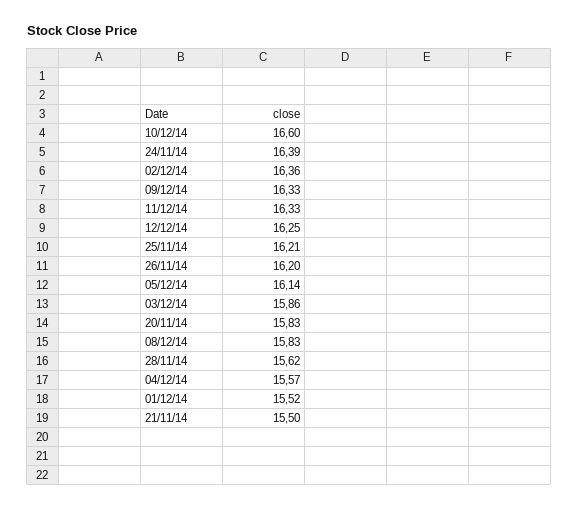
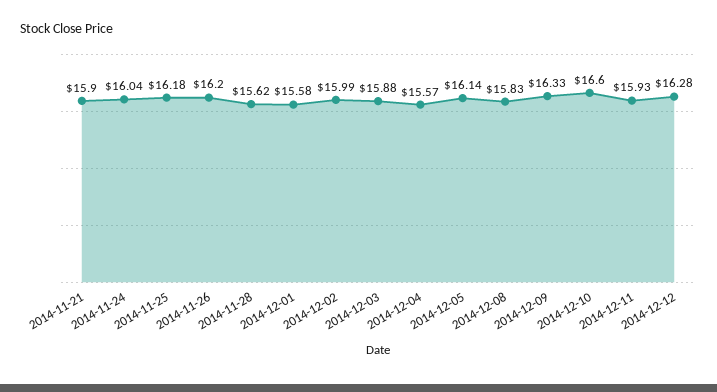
24/11/14: 16.39 -> 16.04
02/12/14: 16.36 -> 15.99
11/12/14: 16.33 -> 15.93
12/12/14: 16.25 -> 16.28
25/11/14: 16.21 -> 16.18
03/12/14: 15.86 -> 15.88
20/11/14: 15.83 -> none
01/12/14: 15.52 -> 15.58
21/11/14: 15.5 -> 15.9

